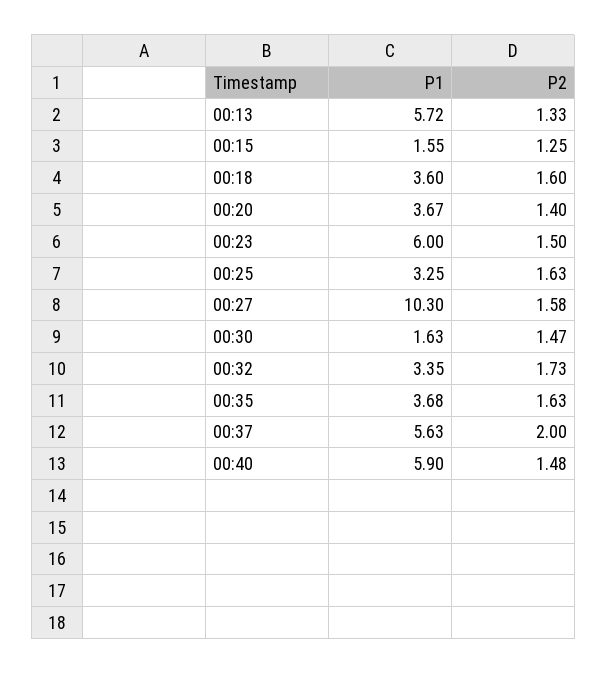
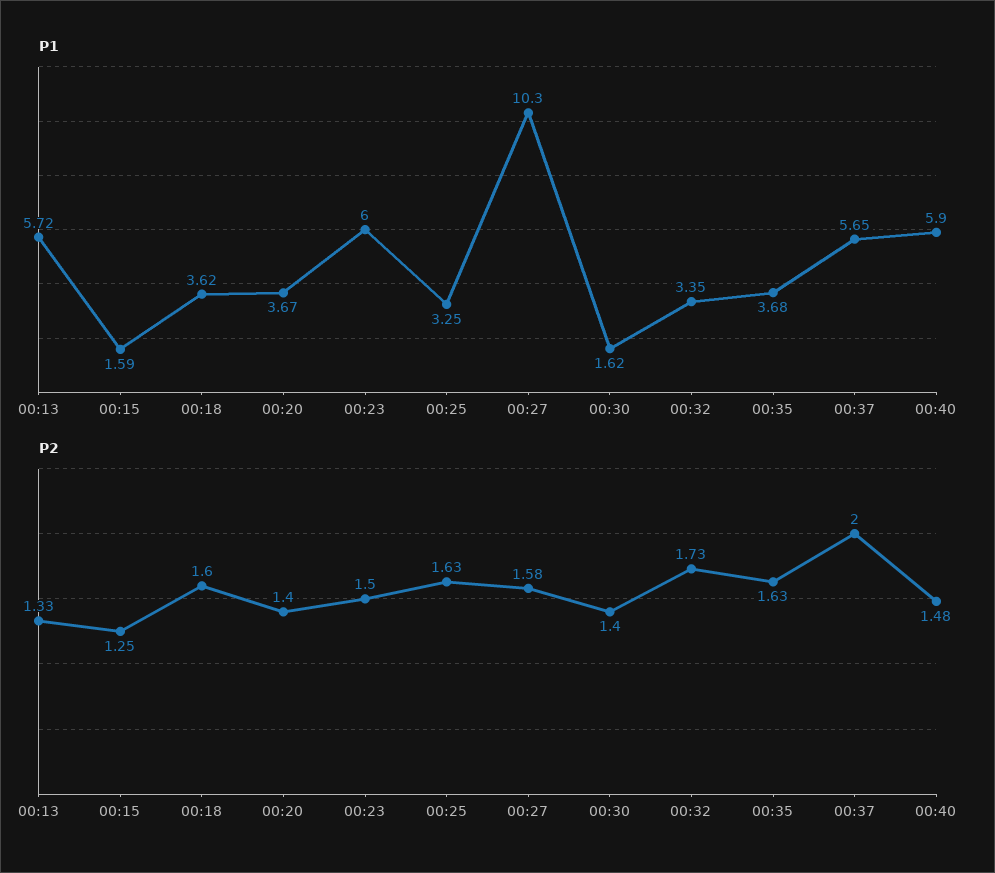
P1, 00:15: 1.55 -> 1.59
P1, 00:18: 3.6 -> 3.62
P1, 00:30: 1.63 -> 1.62
P2, 00:30: 1.47 -> 1.4
P1, 00:37: 5.63 -> 5.65

